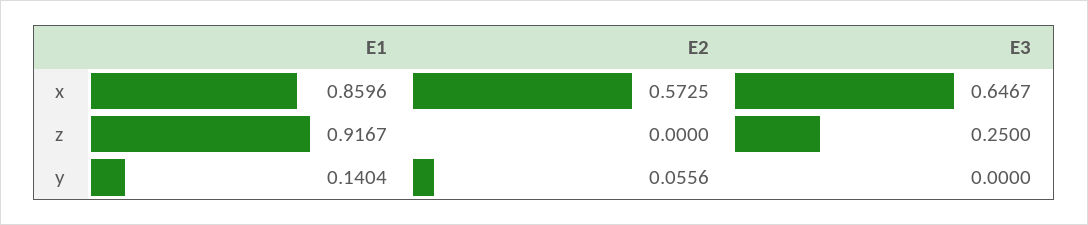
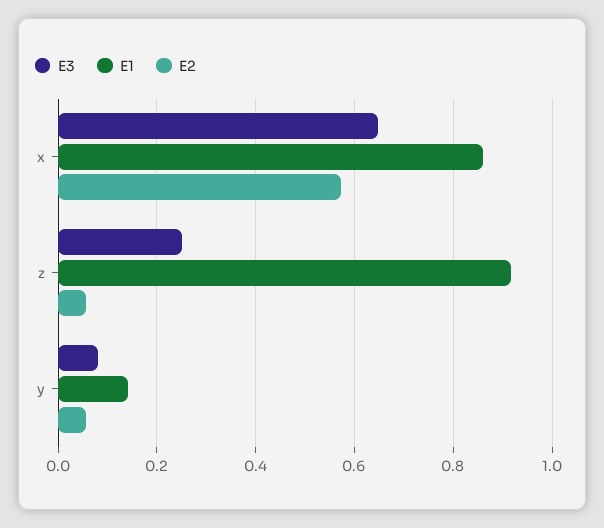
E2, z: 0 -> 0.06
E3, y: 0 -> 0.08

